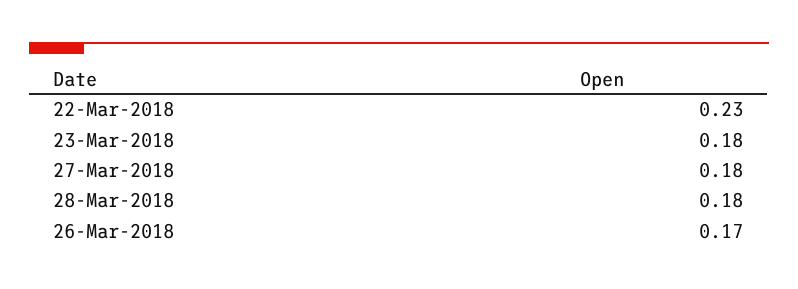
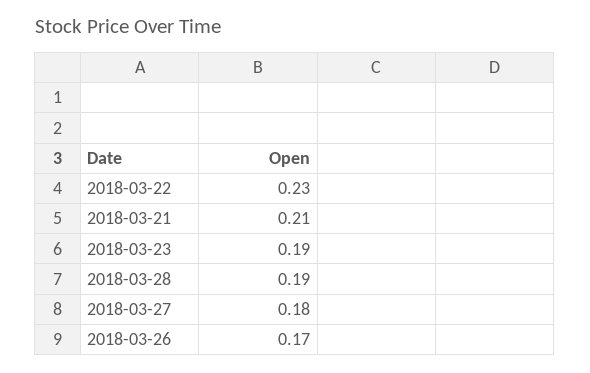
23-Mar-2018: 0.18 -> 0.19
28-Mar-2018: 0.18 -> 0.19
2018-03-21: none -> 0.21

